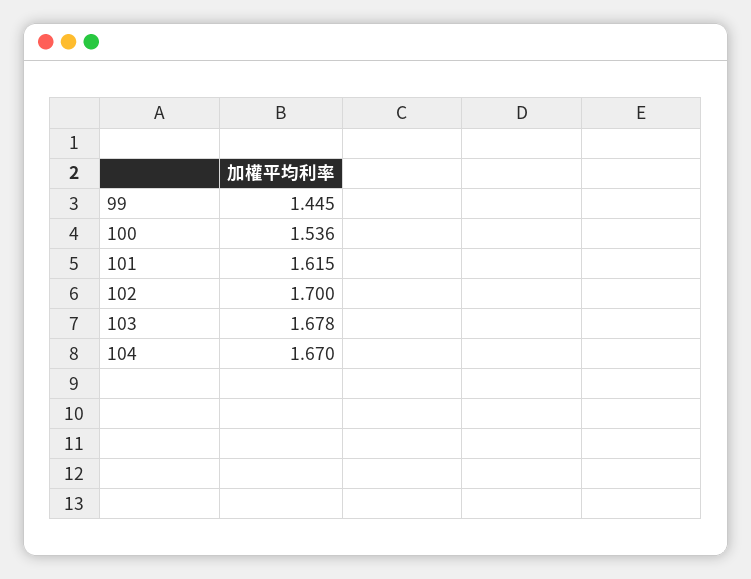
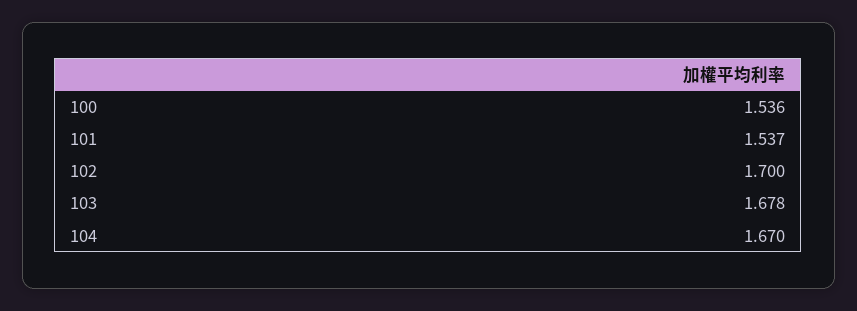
99: 1.445 -> none
101: 1.615 -> 1.537

